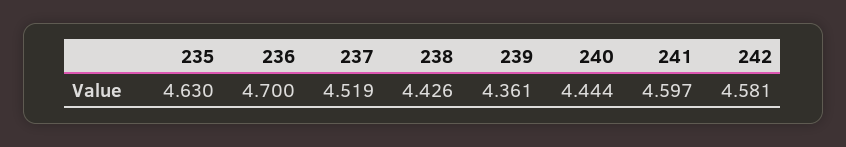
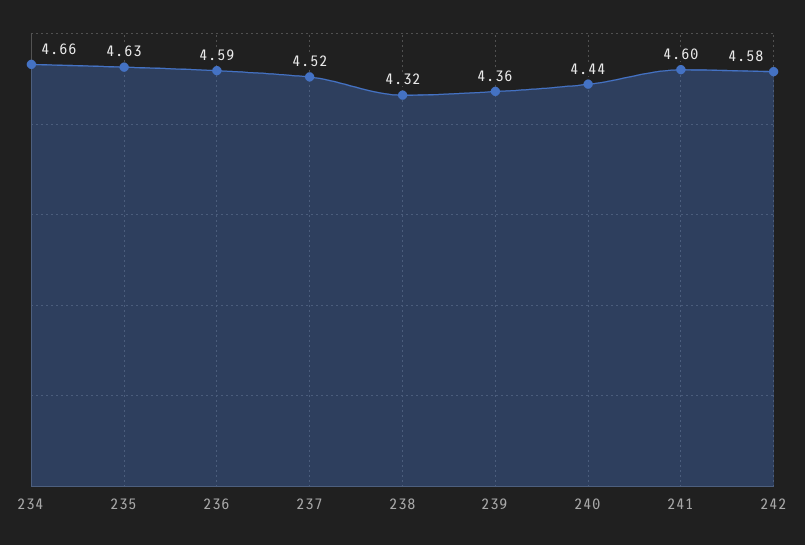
236: 4.7 -> 4.59
238: 4.426 -> 4.32
234: none -> 4.66

